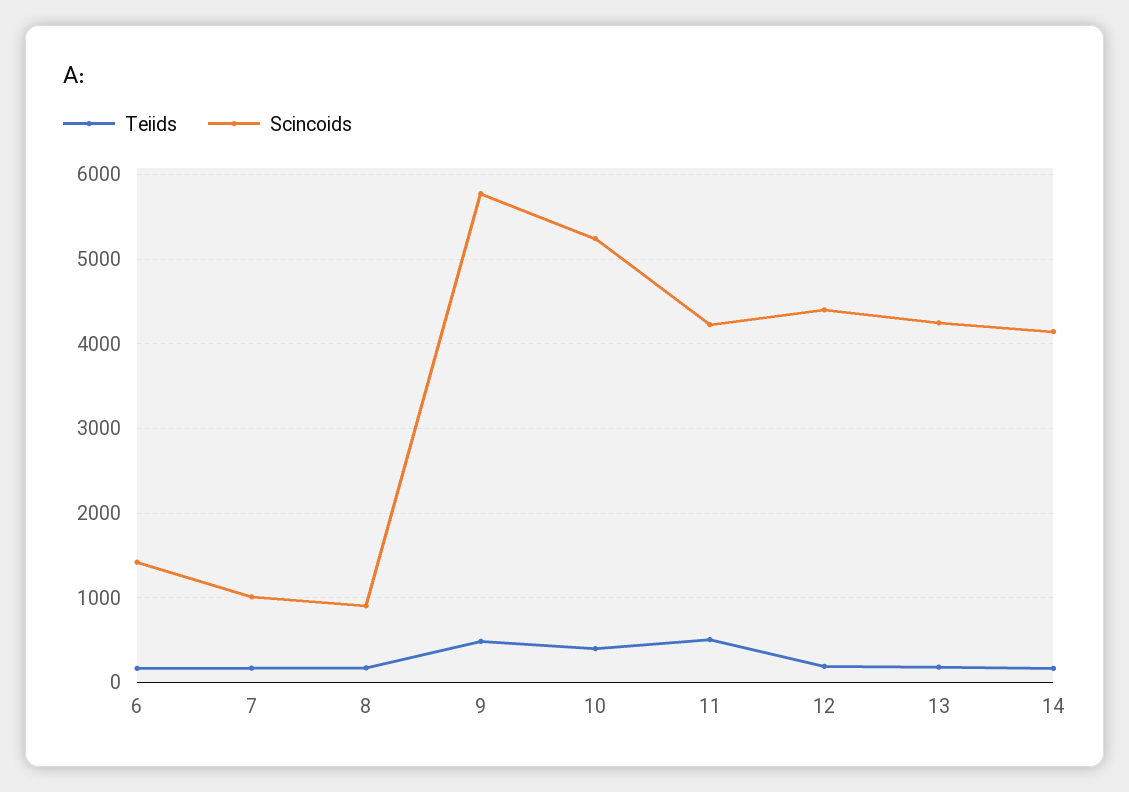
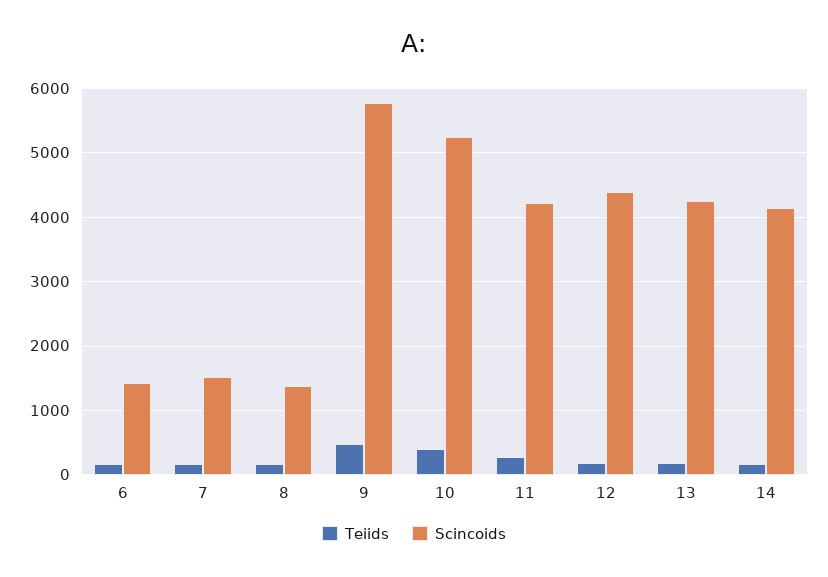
Scincoids, 7: 1000 -> 1500
Scincoids, 8: 900 -> 1400
Teiids, 11: 500 -> 300

